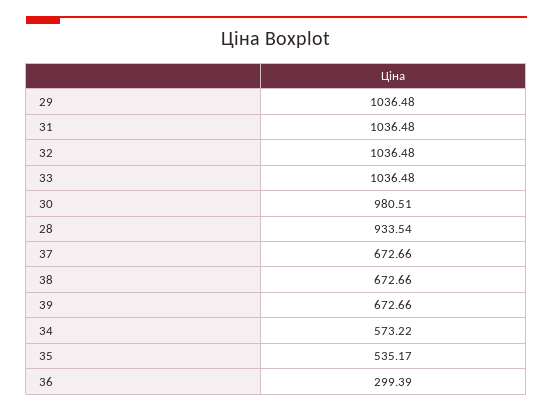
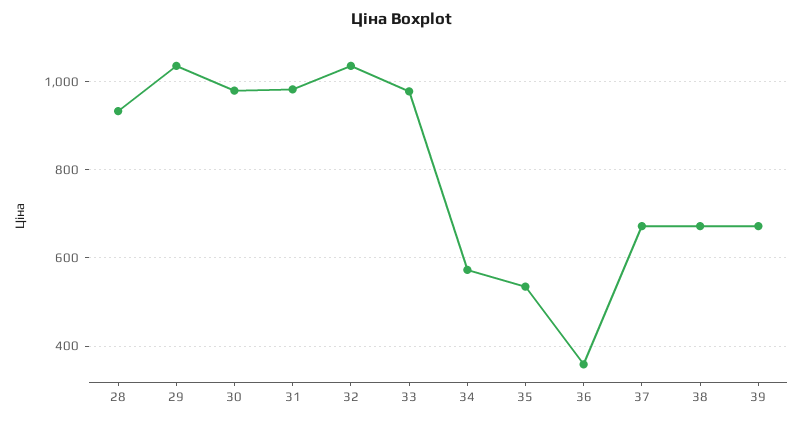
31: 1036.48 -> 980
33: 1036.48 -> 980
36: 299.39 -> 360

